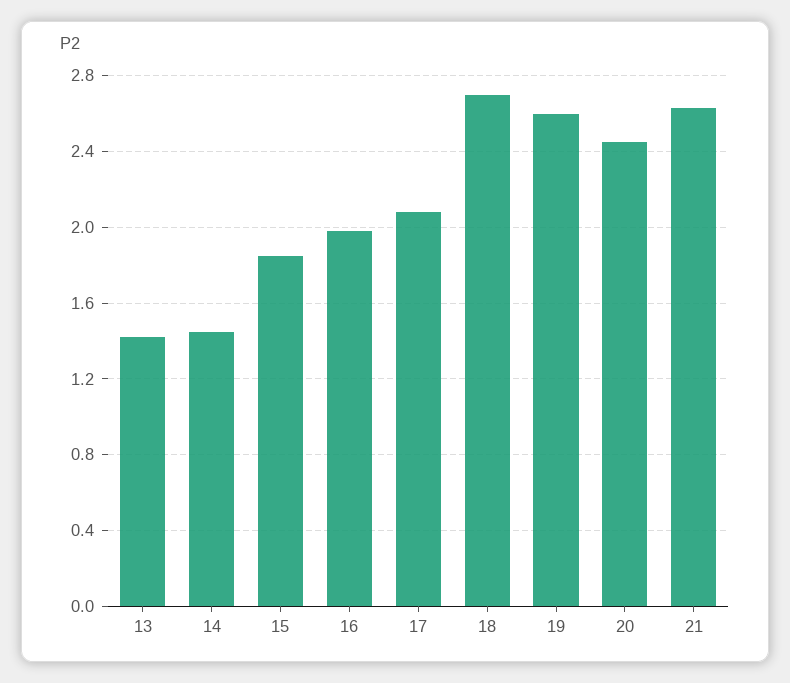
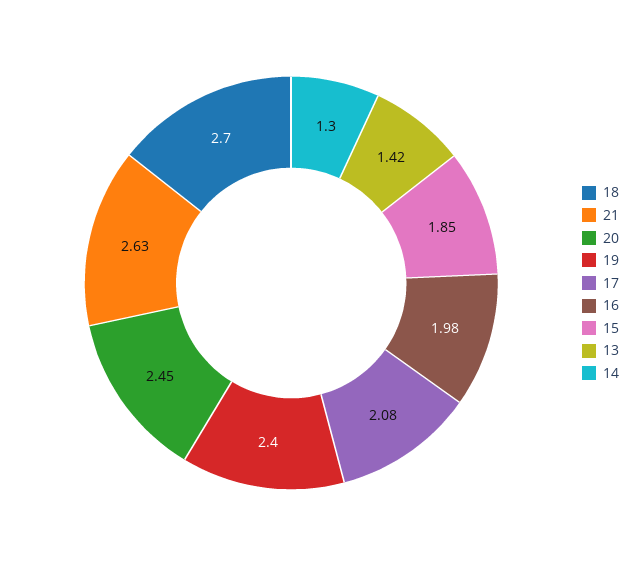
14: 1.45 -> 1.3
19: 2.6 -> 2.4

